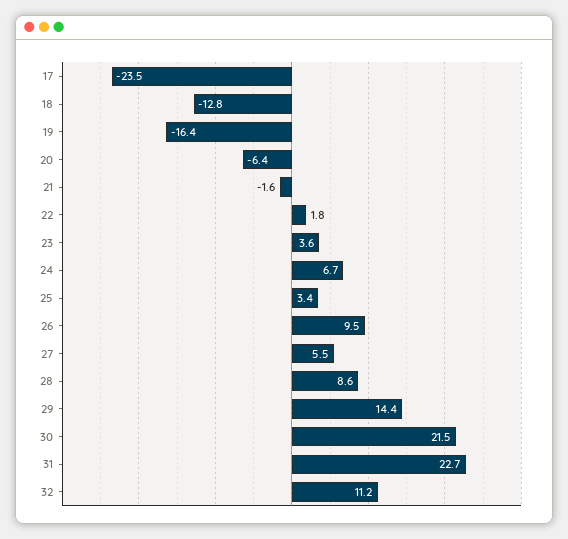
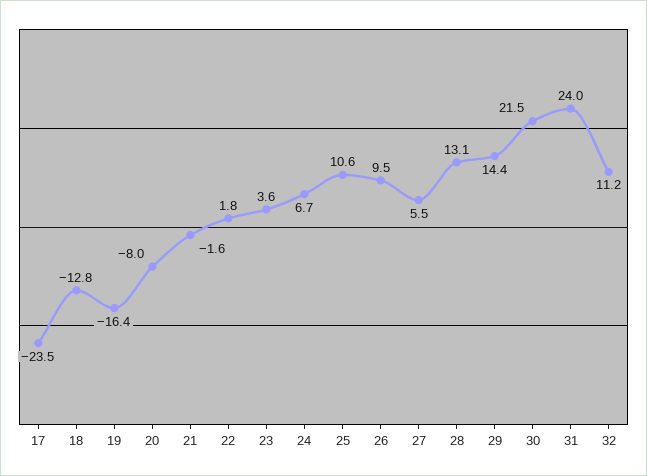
20: -6.4 -> -8
25: 3.4 -> 10.6
28: 8.6 -> 13.1
31: 22.7 -> 24

